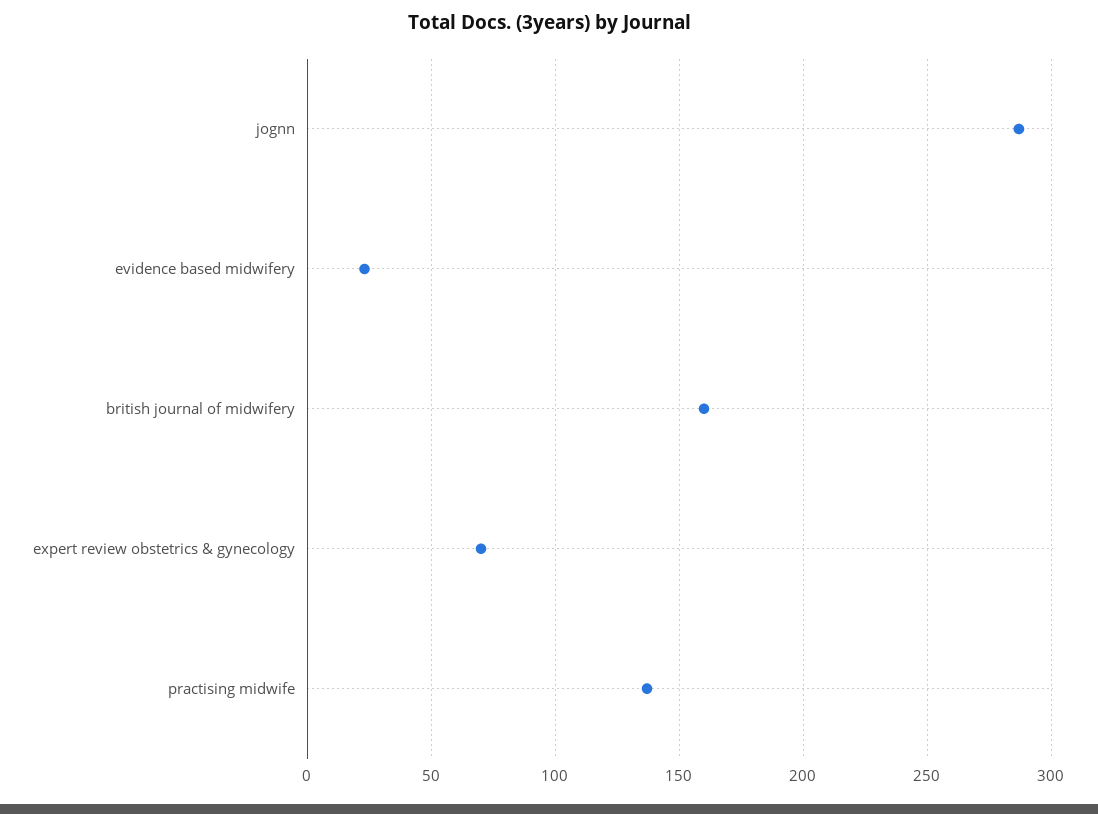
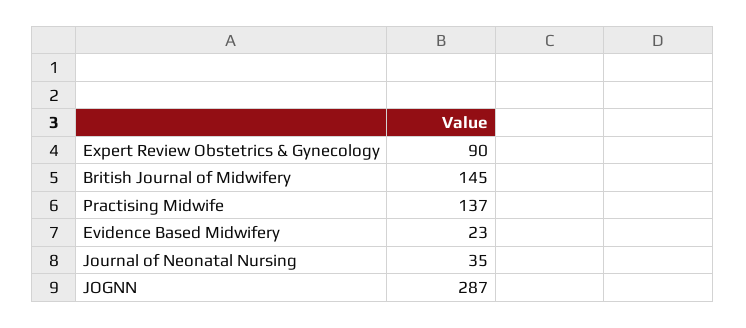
british journal of midwifery: 160 -> 145
expert review obstetrics & gynecology: 70 -> 90
Journal of Neonatal Nursing: none -> 35

